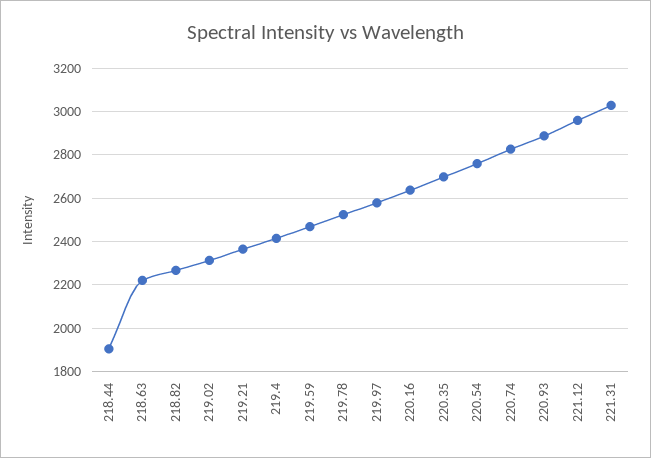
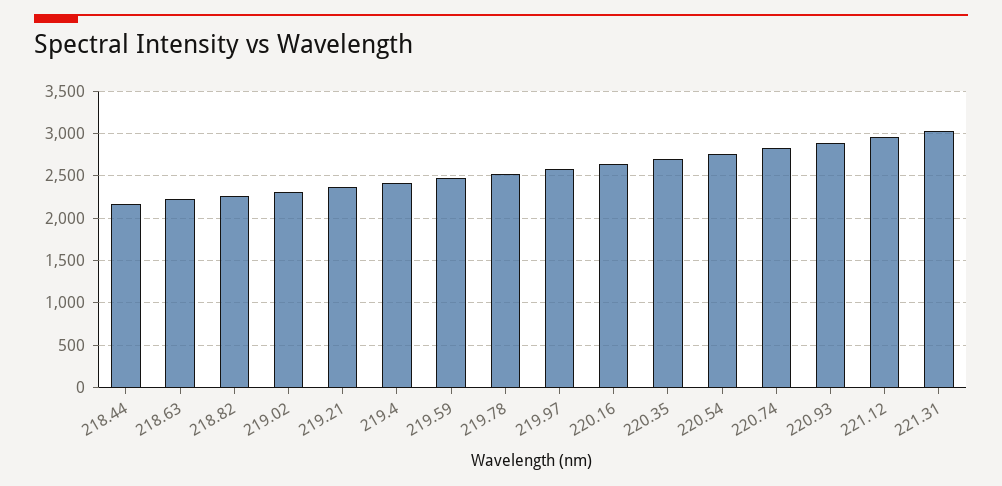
218.44: 1900 -> 2200

